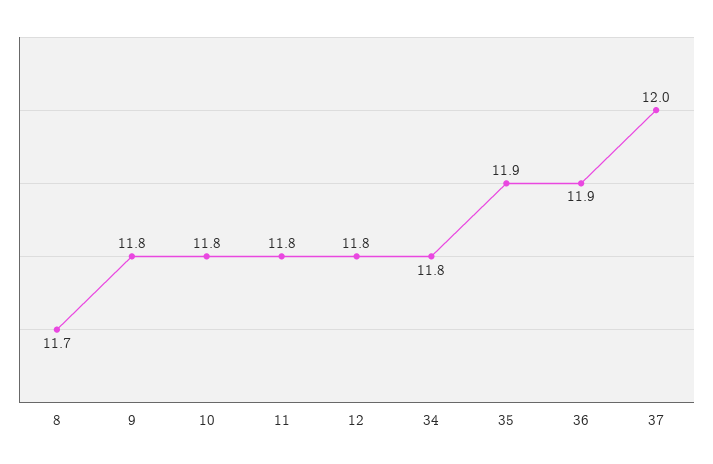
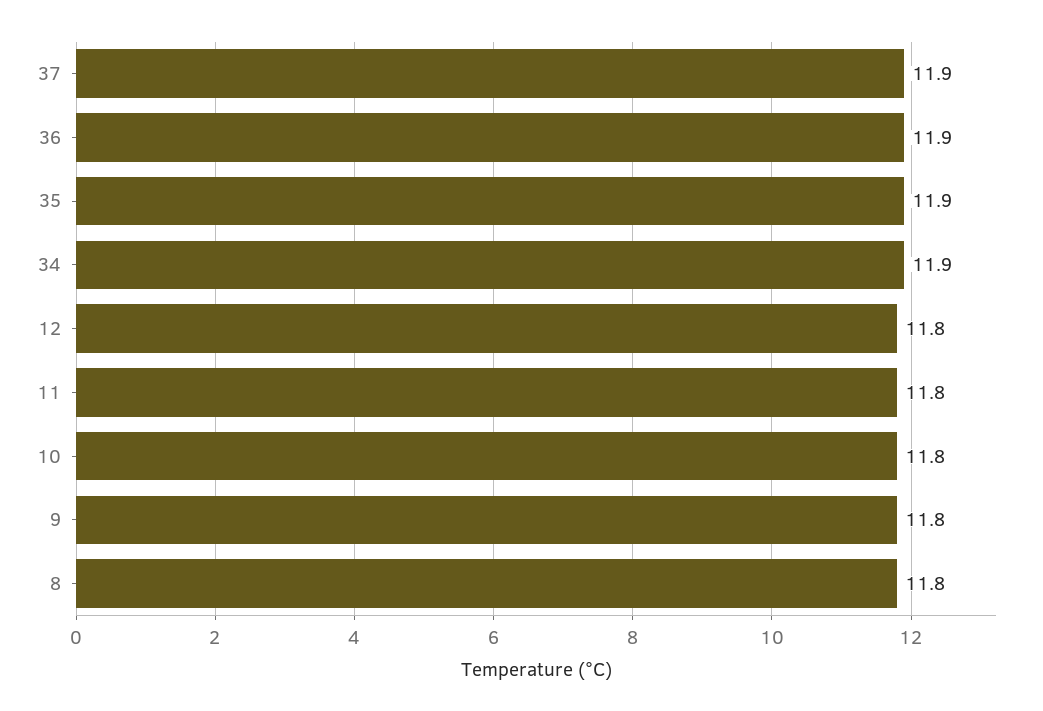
8: 11.7 -> 11.8
34: 11.8 -> 11.9
37: 12 -> 11.9

